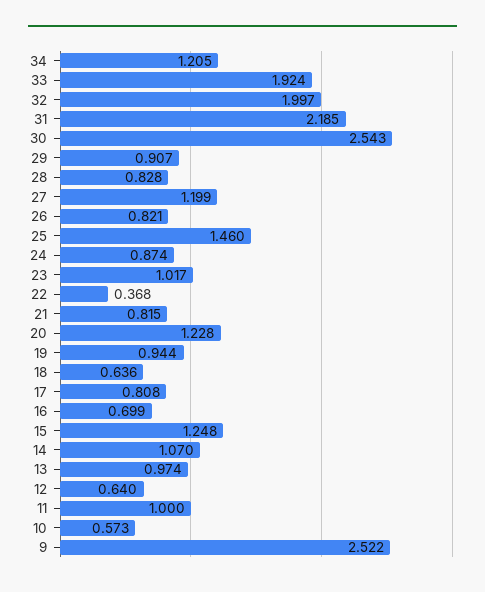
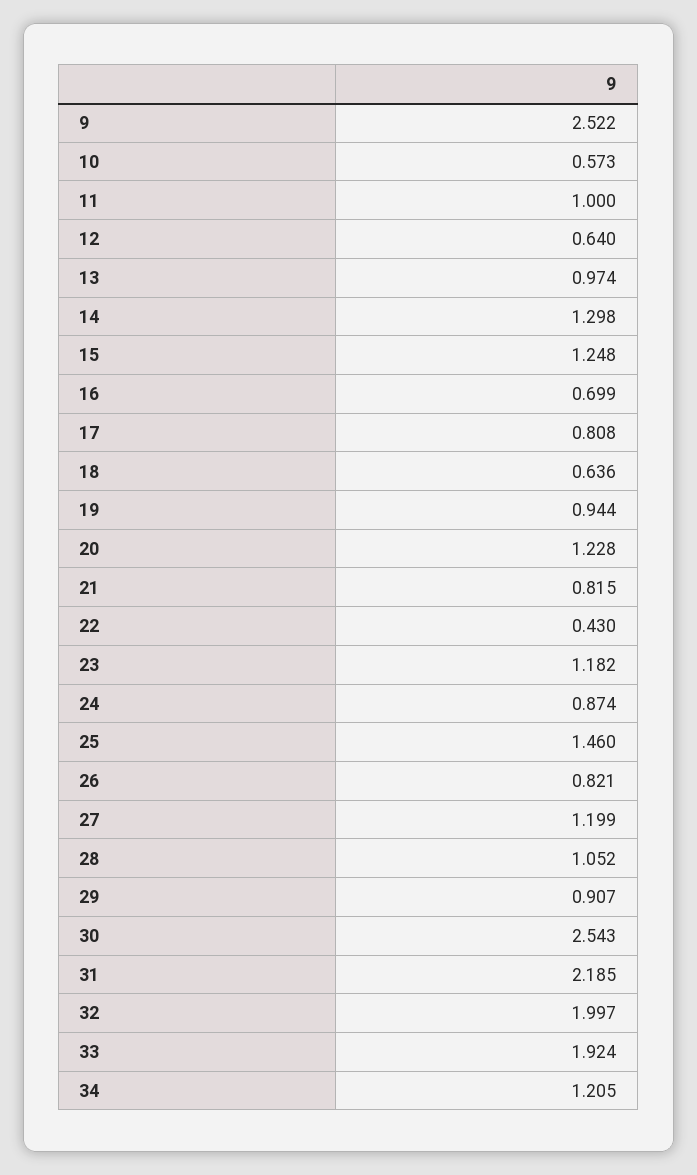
28: 0.828 -> 1.052
23: 1.017 -> 1.182
22: 0.368 -> 0.43
14: 1.07 -> 1.298

